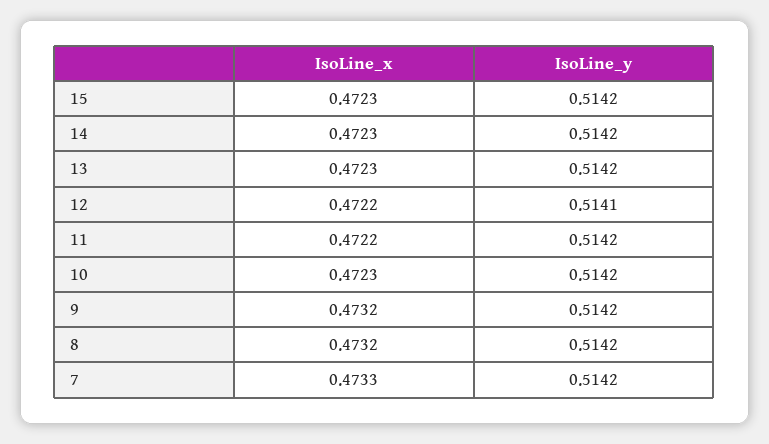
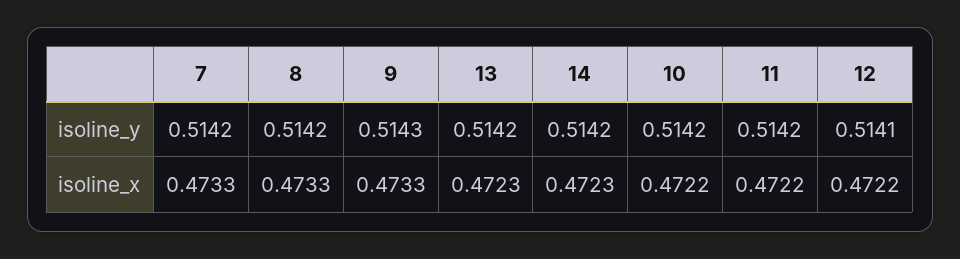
IsoLine_x, 15: 0.4723 -> none
IsoLine_y, 15: 0.5142 -> none
IsoLine_x, 10: 0.4723 -> 0.4722
IsoLine_x, 9: 0.4732 -> 0.4733
IsoLine_y, 9: 0.5142 -> 0.5143
IsoLine_x, 8: 0.4732 -> 0.4733

